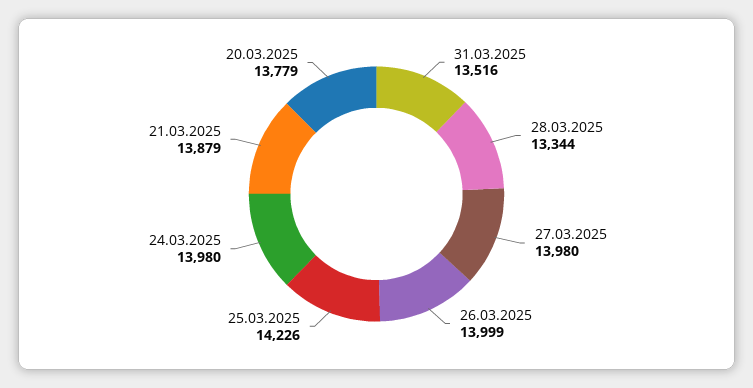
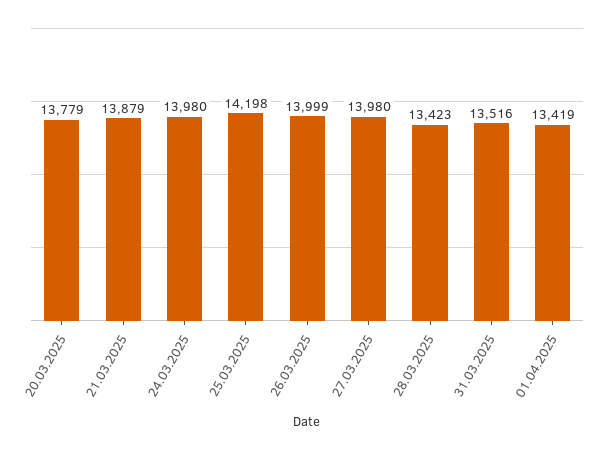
28.03.2025: 13344 -> 13423
25.03.2025: 14226 -> 14198
01.04.2025: none -> 13419

